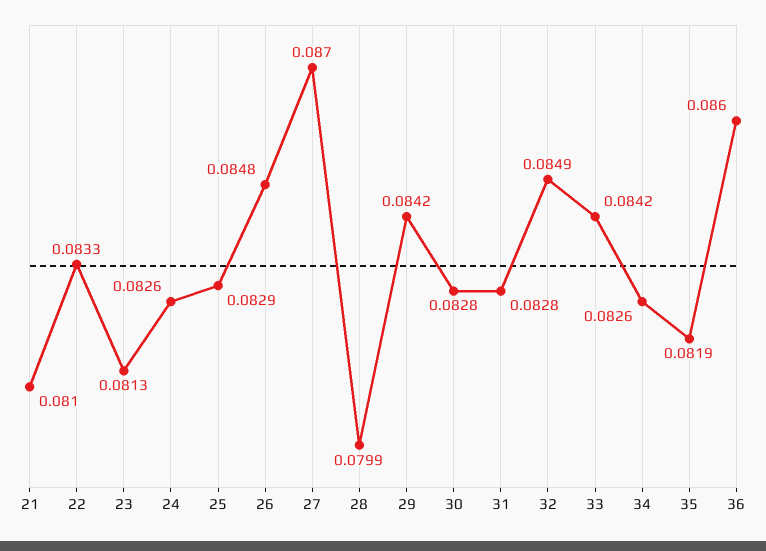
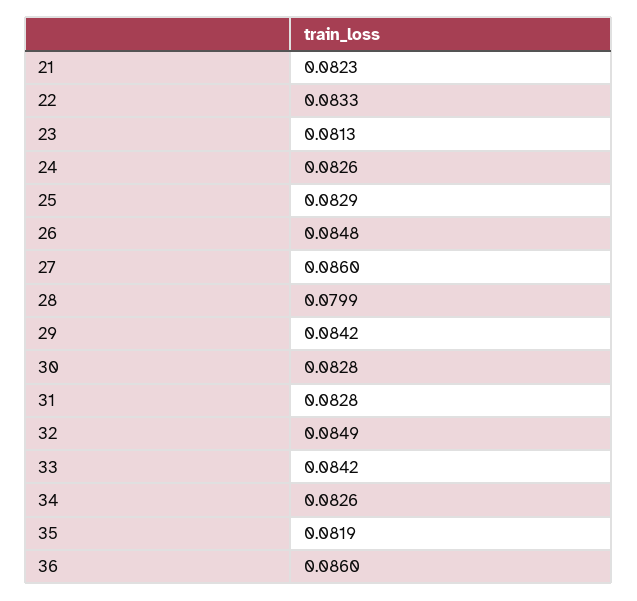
21: 0.081 -> 0.0823
27: 0.087 -> 0.086

